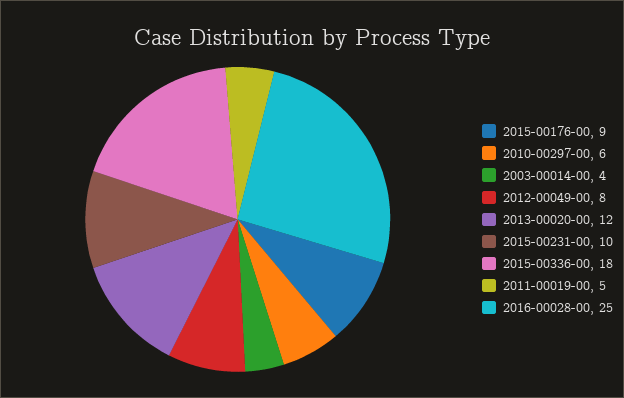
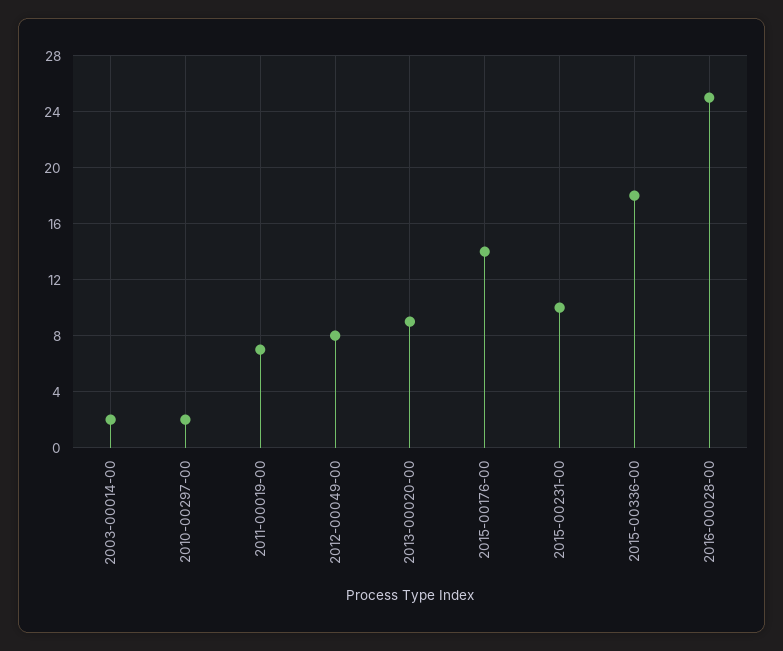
2015-00176-00: 9 -> 14
2010-00297-00: 6 -> 2
2003-00014-00: 4 -> 2
2013-00020-00: 12 -> 9
2011-00019-00: 5 -> 7

